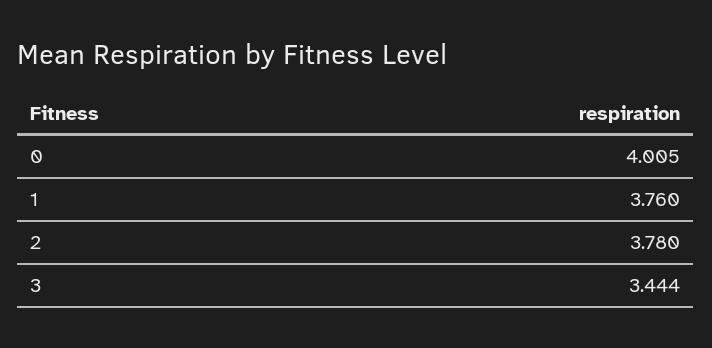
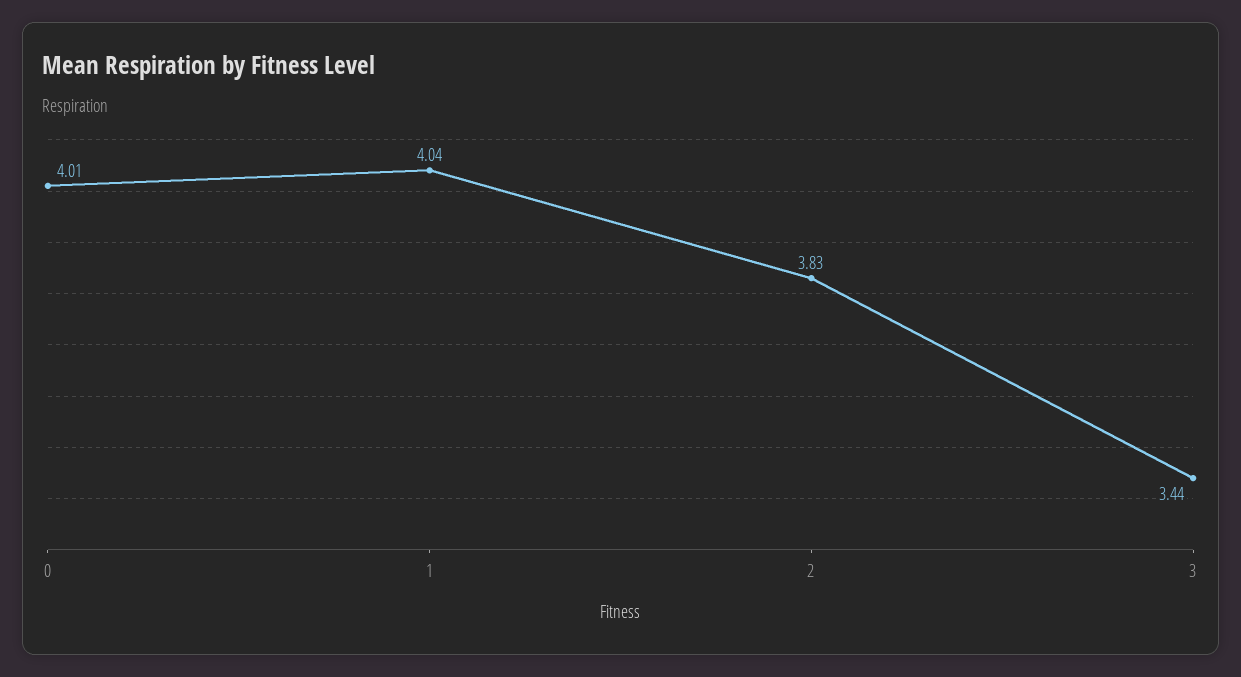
1: 3.76 -> 4.04
2: 3.78 -> 3.83

